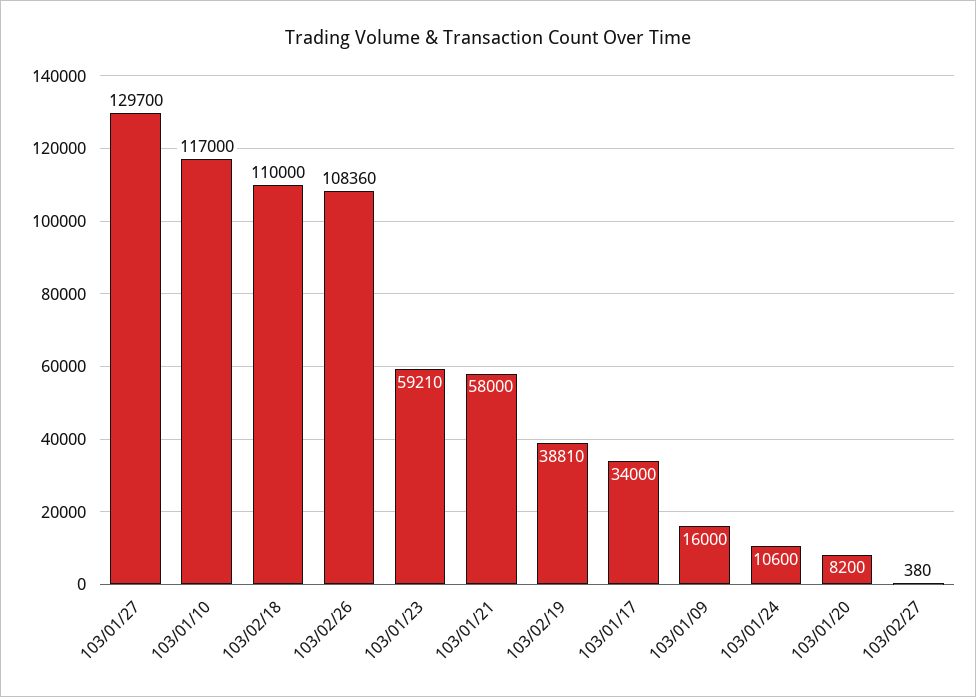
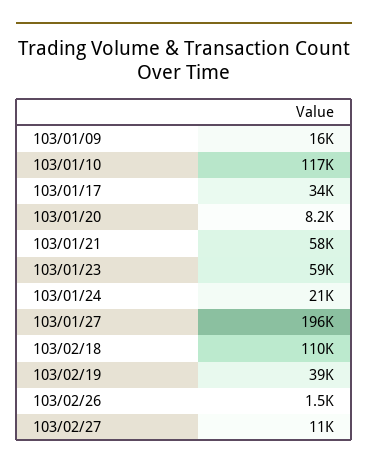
103/01/27: 129700 -> 196000
103/02/26: 108360 -> 1500
103/01/24: 10600 -> 21000
103/02/27: 380 -> 11000

